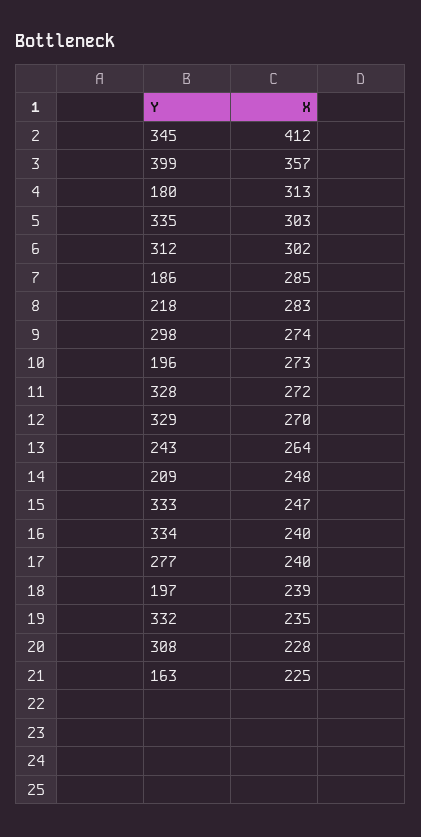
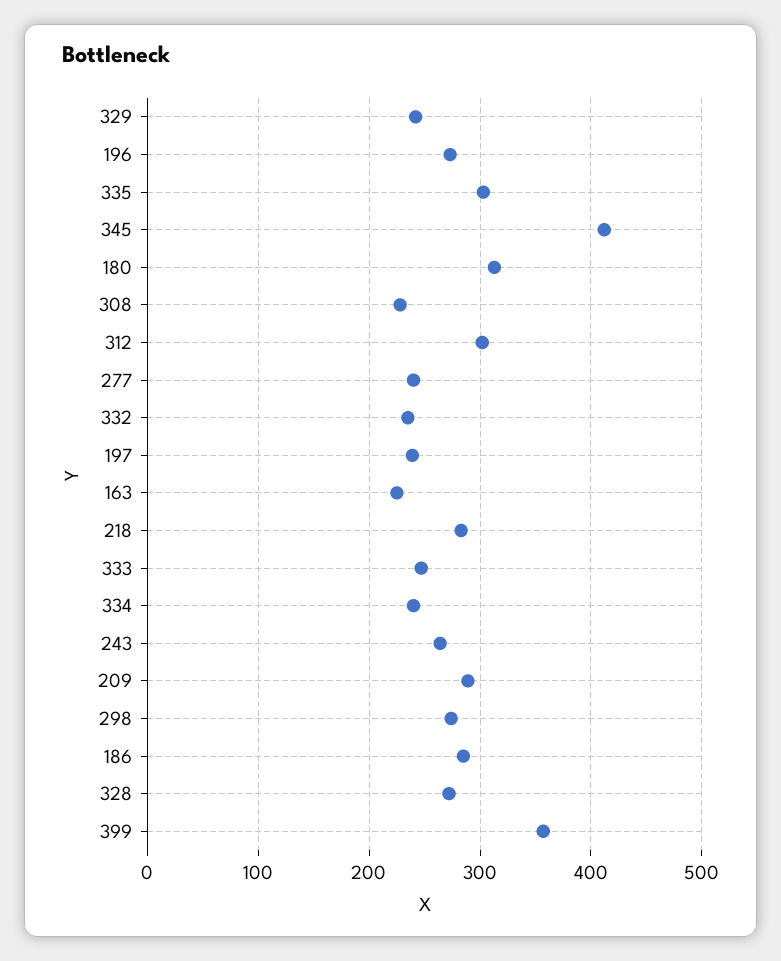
329: 270 -> 240
209: 248 -> 290

